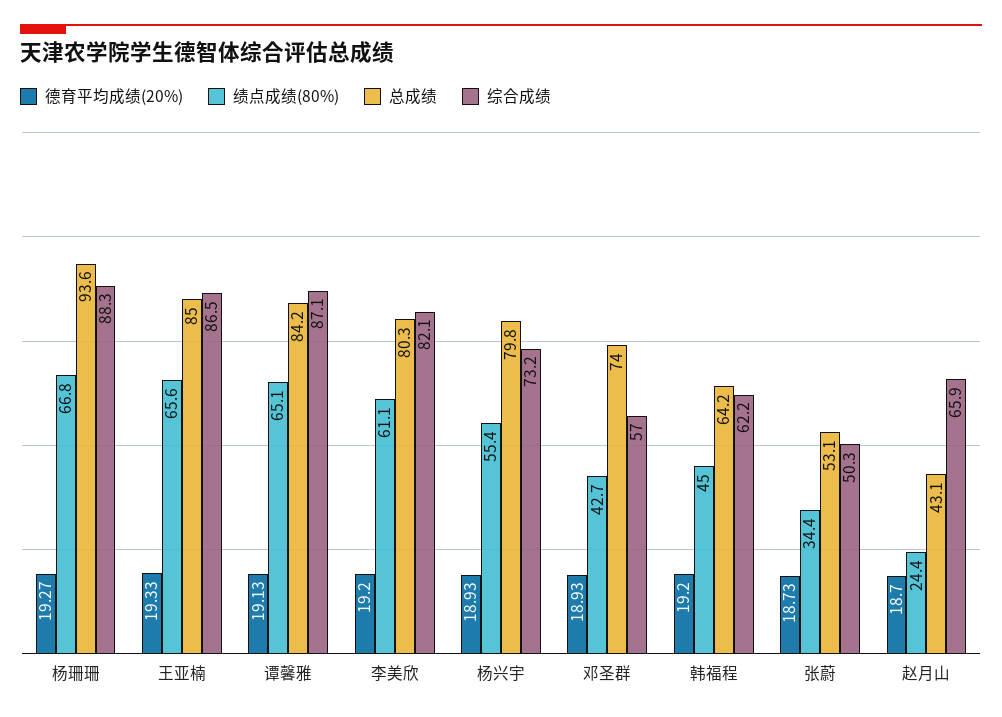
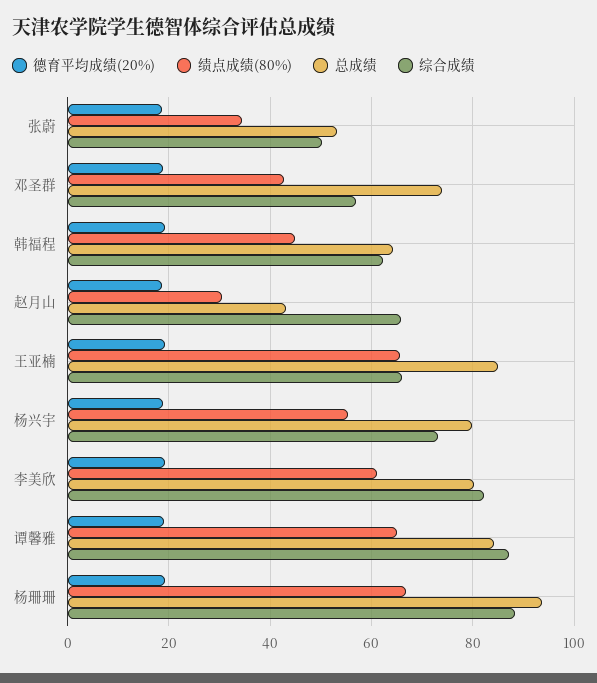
综合成绩, 王亚楠: 86.5 -> 66
绩点成绩(80%), 赵月山: 24.4 -> 30

